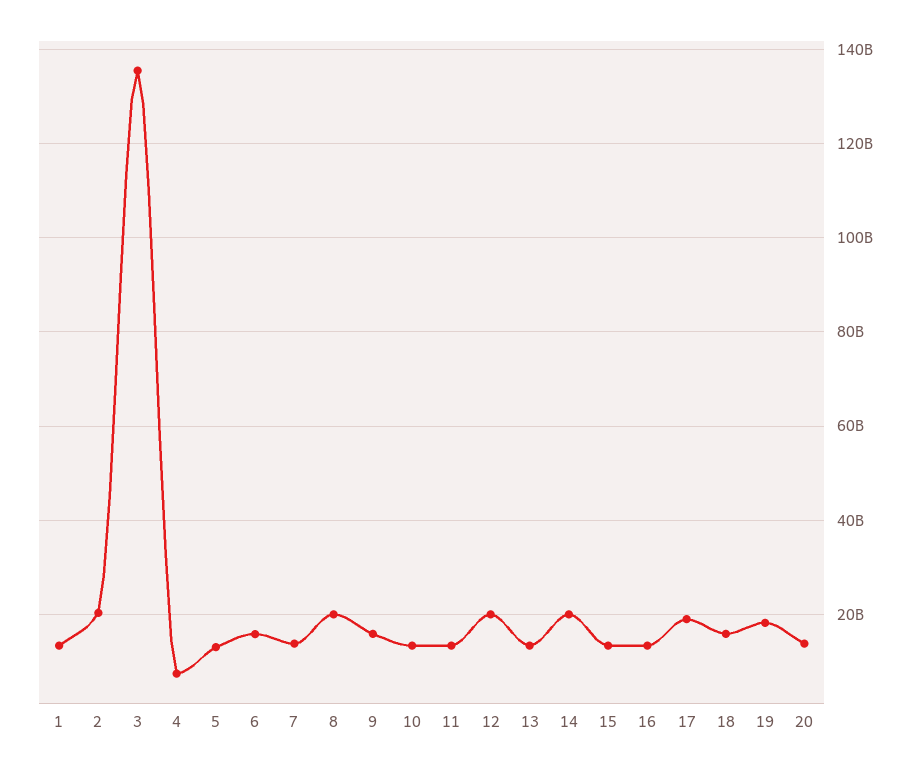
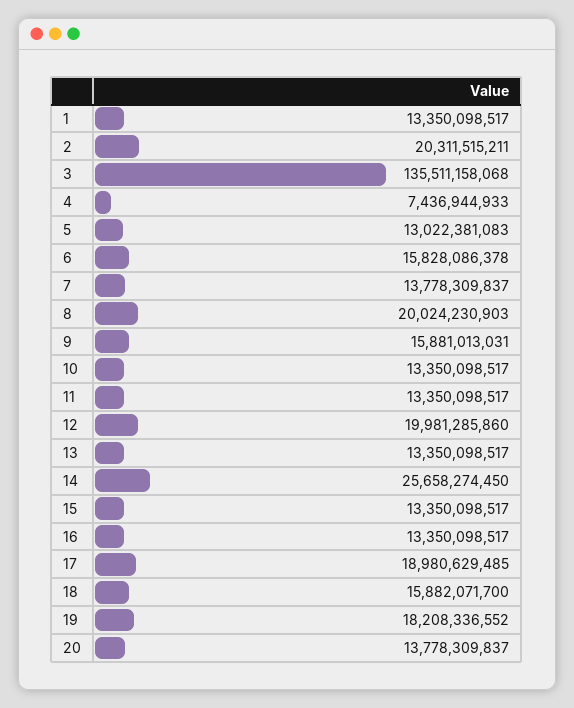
14: 20000000000 -> 25658274450

